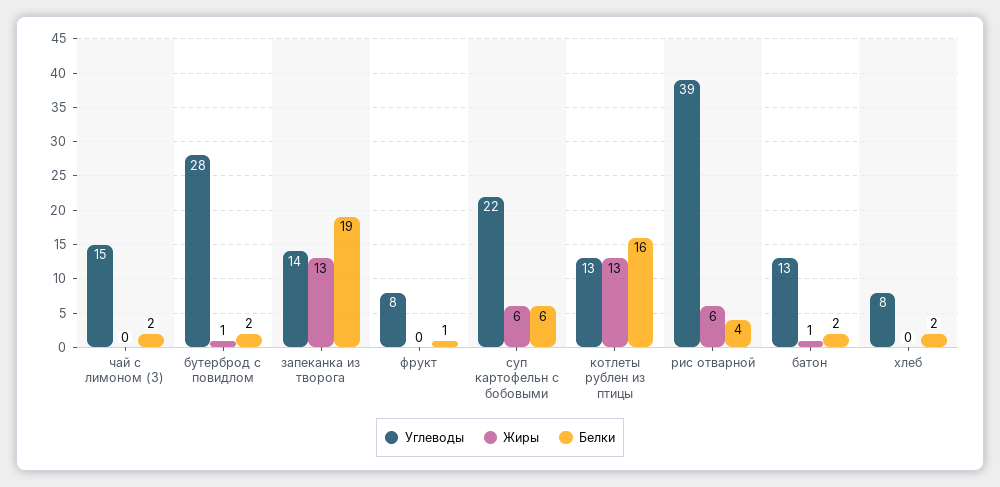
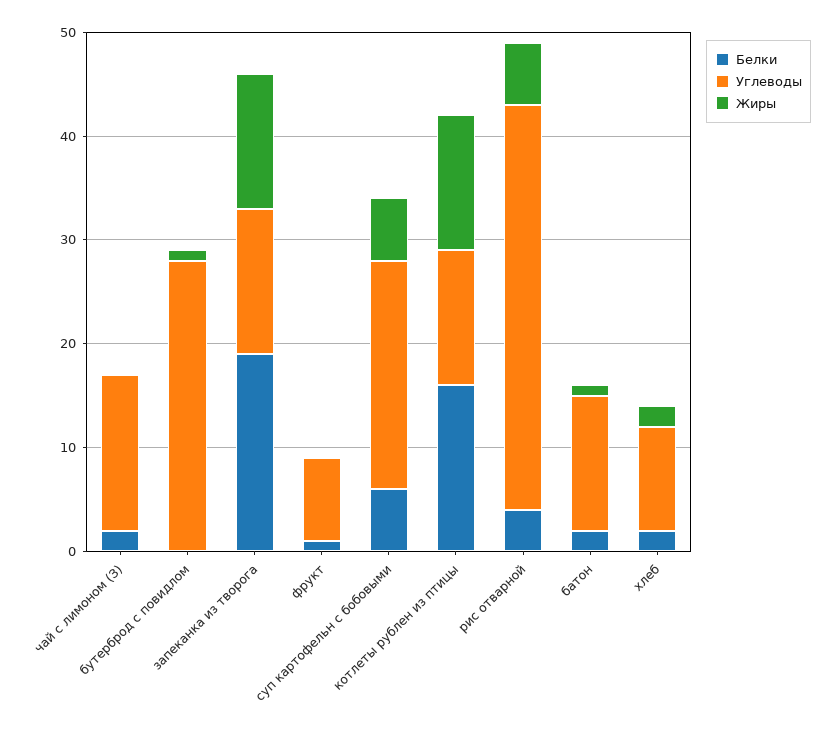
Белки, бутерброд с повидлом: 2 -> 0
Углеводы, хлеб: 8 -> 10
Жиры, хлеб: 0 -> 2

